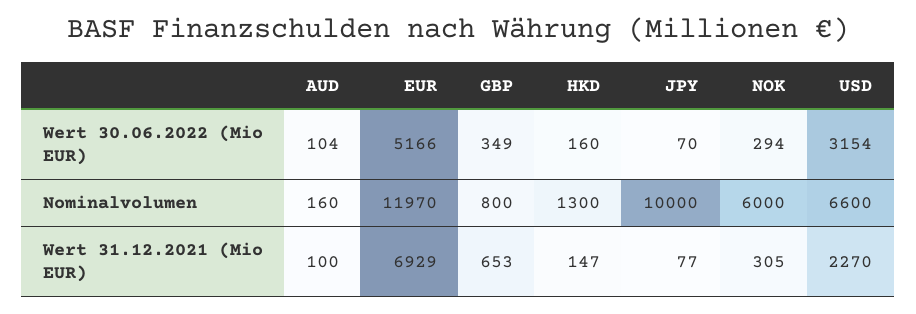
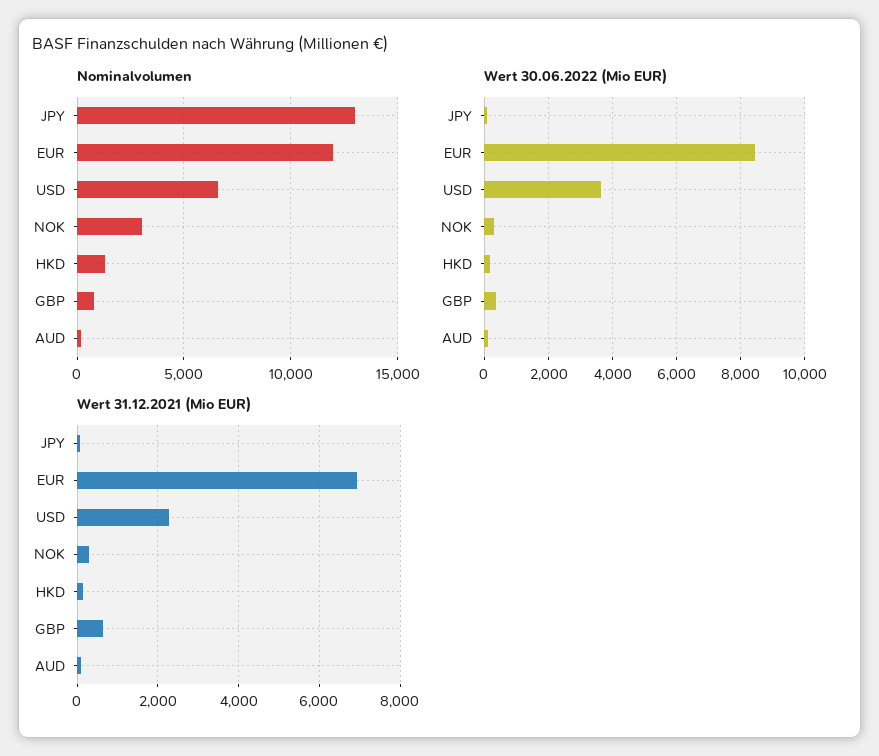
Wert 30.06.2022 (Mio EUR), EUR: 5166 -> 8400
Wert 30.06.2022 (Mio EUR), USD: 3154 -> 3600
Nominalvolumen, JPY: 10000 -> 13000
Nominalvolumen, NOK: 6000 -> 3000

